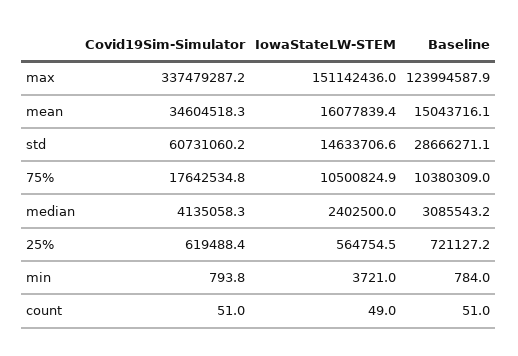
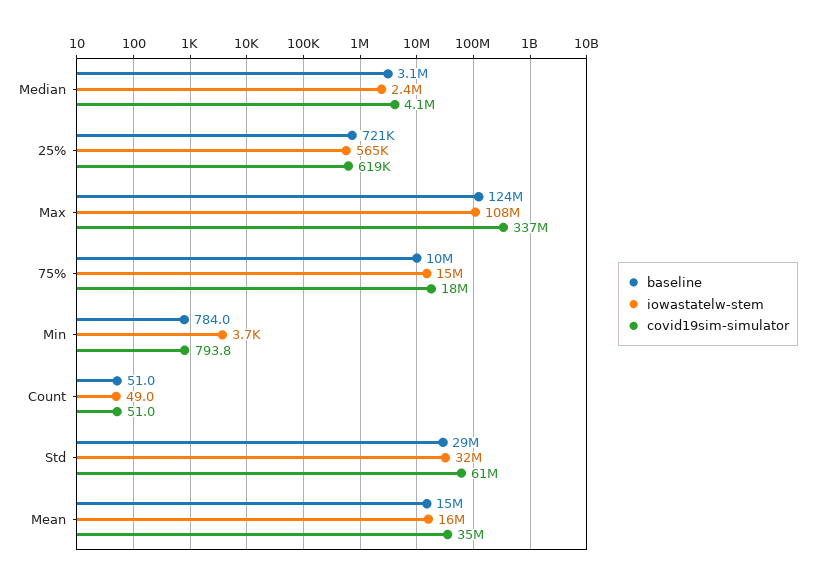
IowaStateLW-STEM, max: 151142436 -> 108000000
IowaStateLW-STEM, std: 14633706.6 -> 32000000
IowaStateLW-STEM, 75%: 10500824.9 -> 15000000

